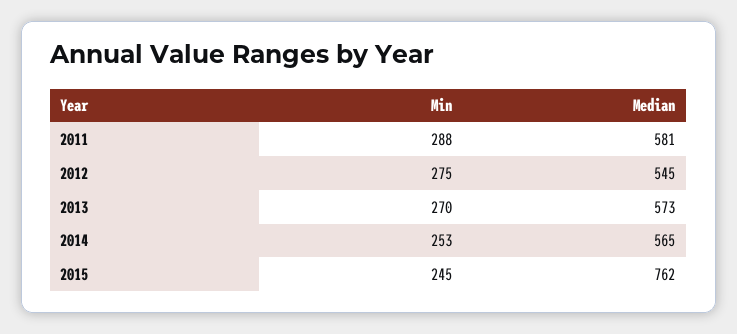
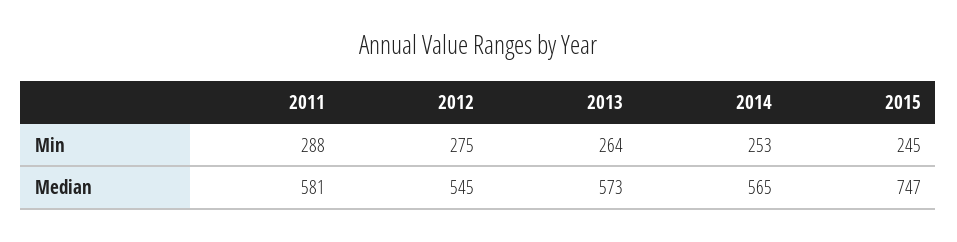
Min, 2013: 270 -> 264
Median, 2015: 762 -> 747

